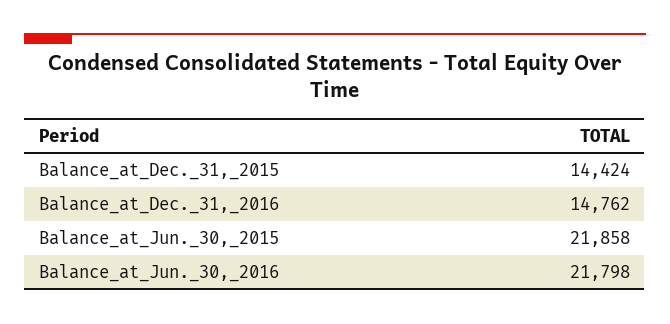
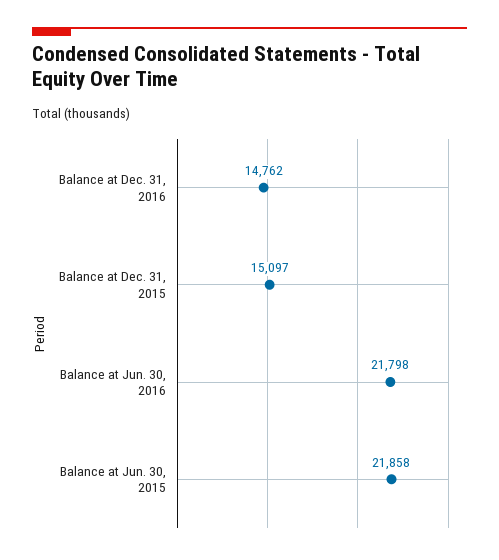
Balance_at_Dec._31,_2015: 14424 -> 15097

